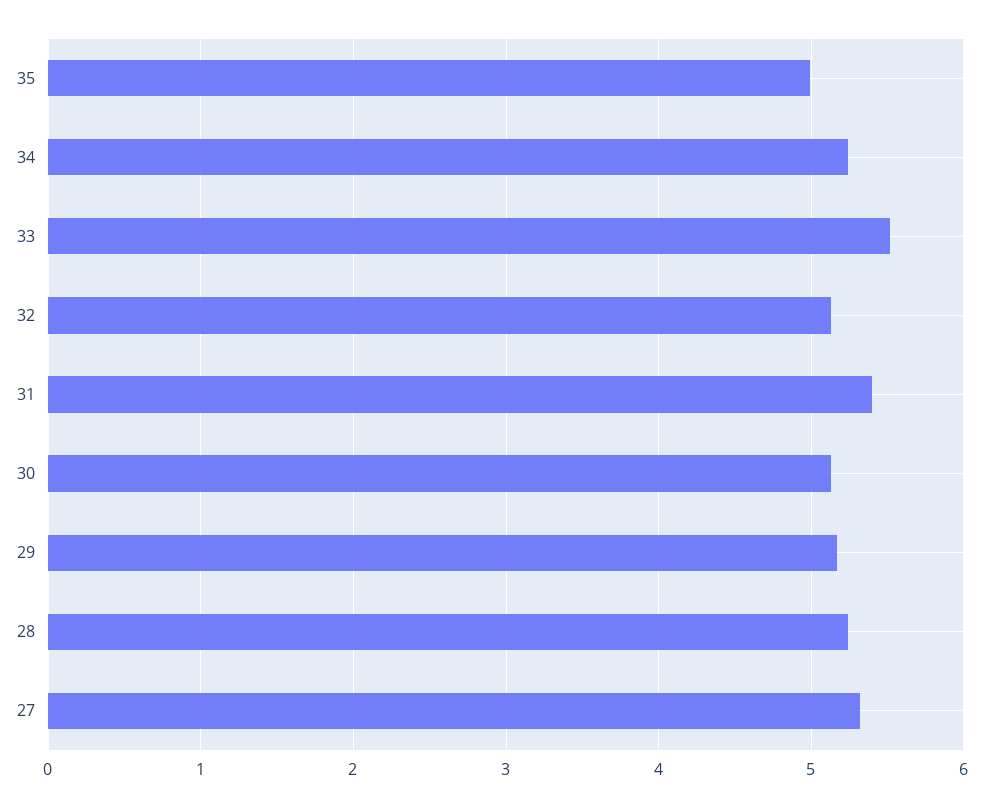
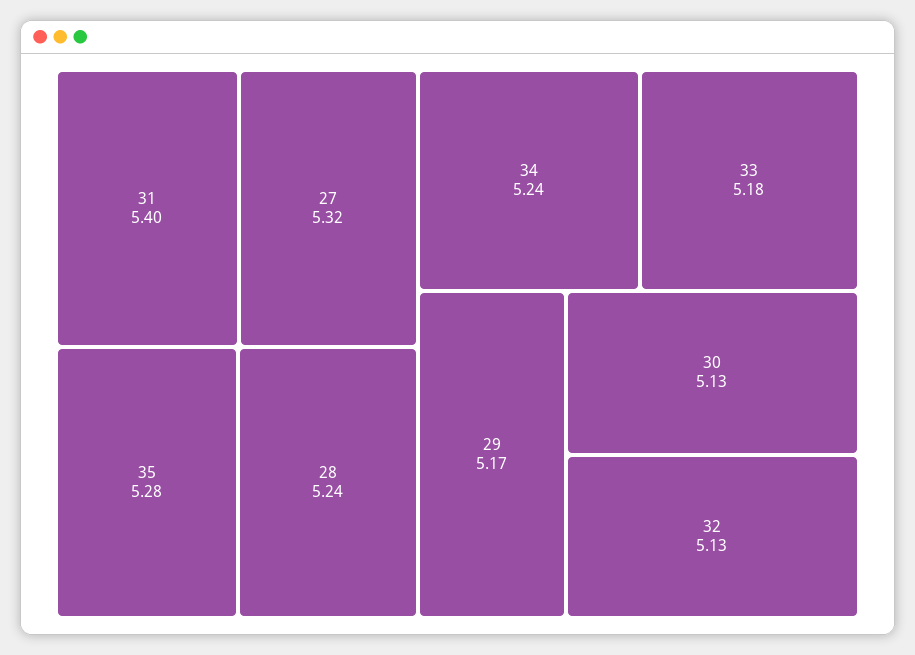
35: 5 -> 5.28
33: 5.5 -> 5.18

